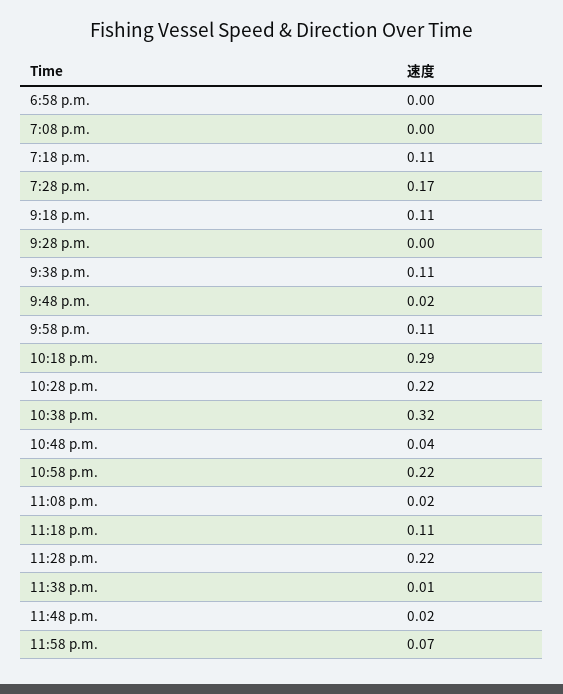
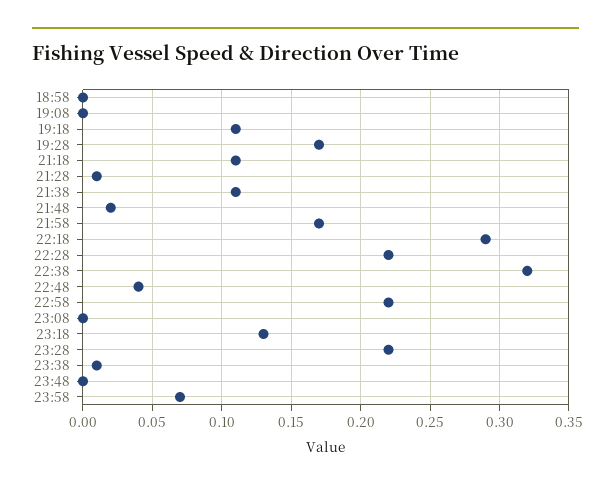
9:28 p.m.: 0 -> 0.01
9:58 p.m.: 0.11 -> 0.17
11:08 p.m.: 0.02 -> 0
11:18 p.m.: 0.11 -> 0.13
11:48 p.m.: 0.02 -> 0

